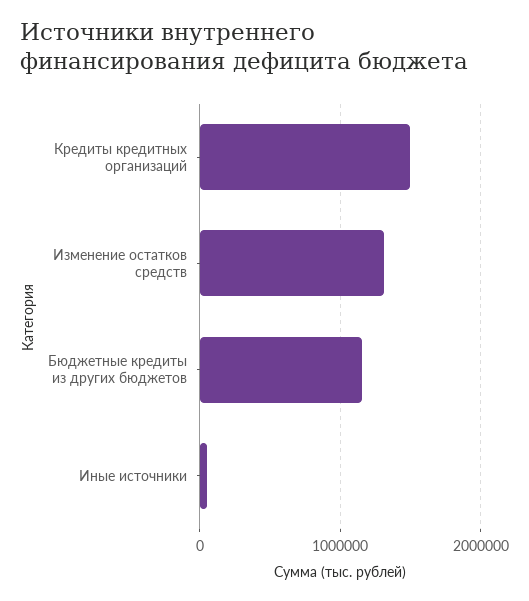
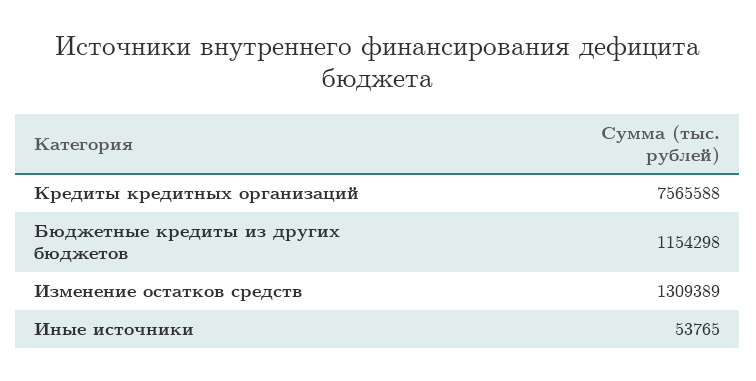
Кредиты кредитных организаций: 1500000 -> 7565588

